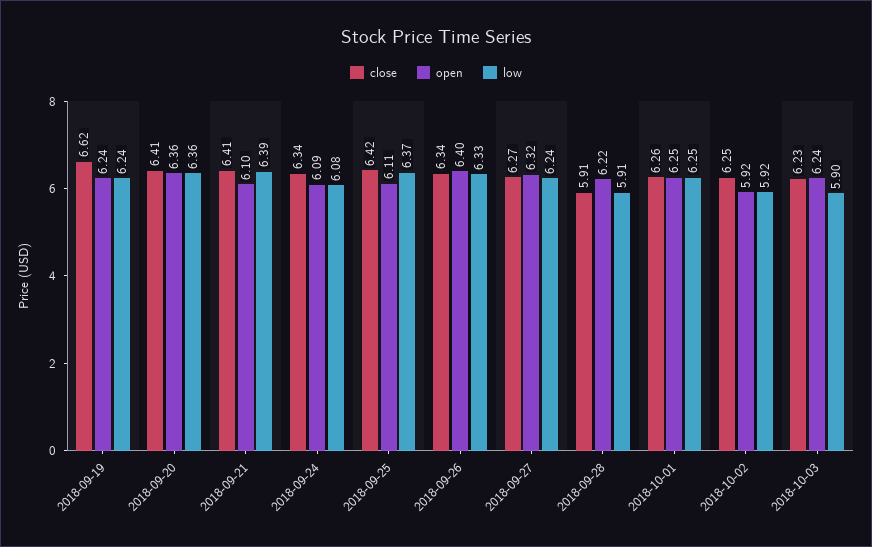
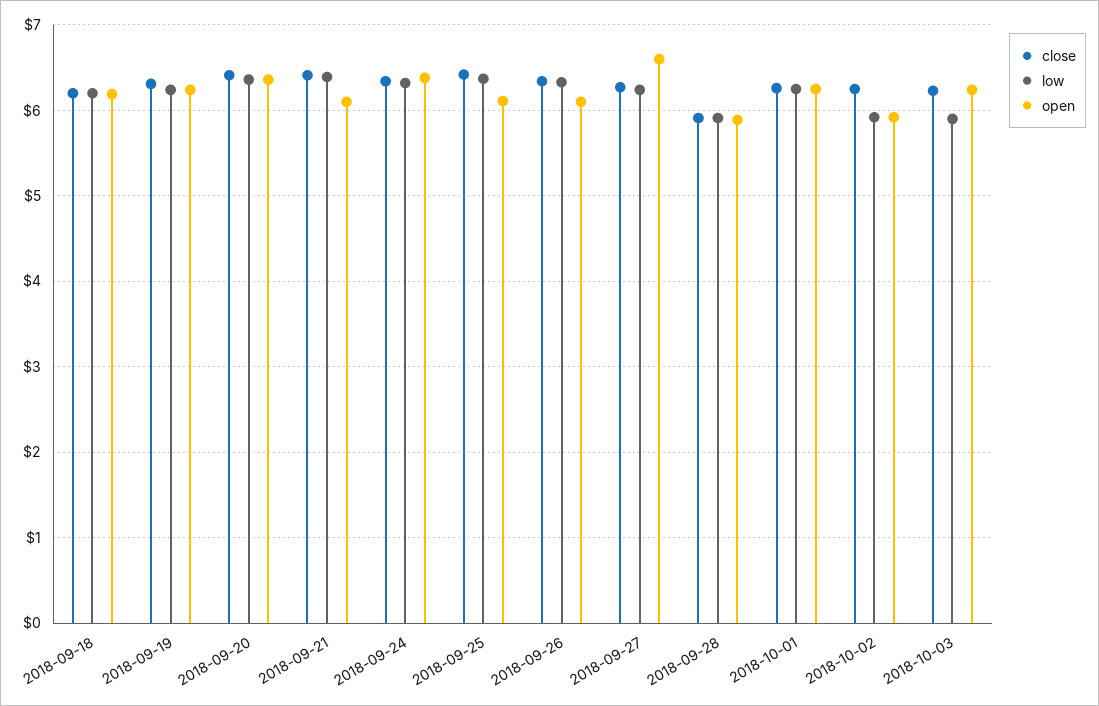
close, 2018-09-19: 6.62 -> 6.3
open, 2018-09-24: 6.09 -> 6.4
low, 2018-09-24: 6.08 -> 6.3
open, 2018-09-26: 6.4 -> 6.1
open, 2018-09-27: 6.32 -> 6.6
open, 2018-09-28: 6.22 -> 5.9
close, 2018-09-18: none -> 6.2
low, 2018-09-18: none -> 6.2
open, 2018-09-18: none -> 6.2

